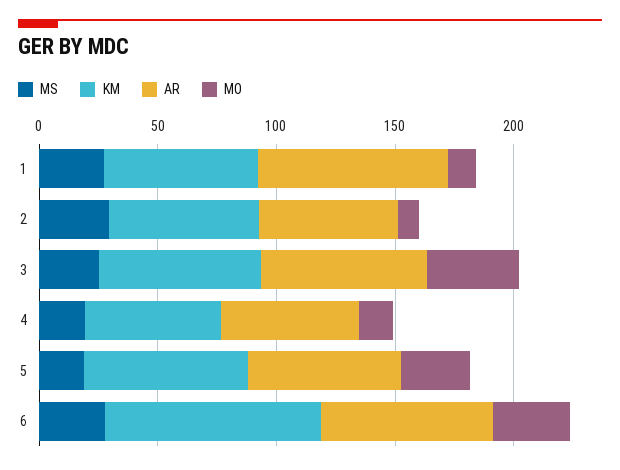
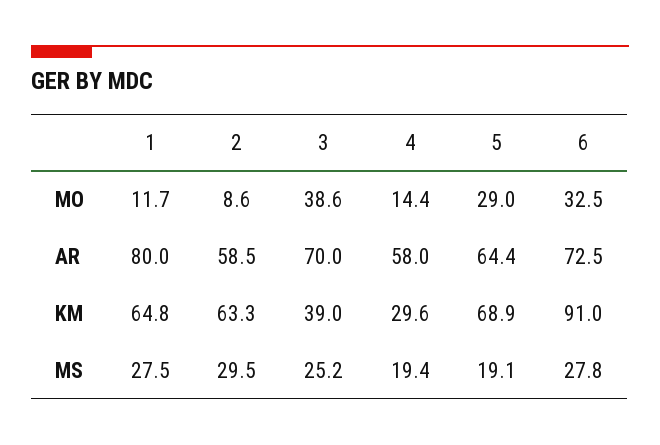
KM, 3: 70 -> 39
KM, 4: 60 -> 29.6

